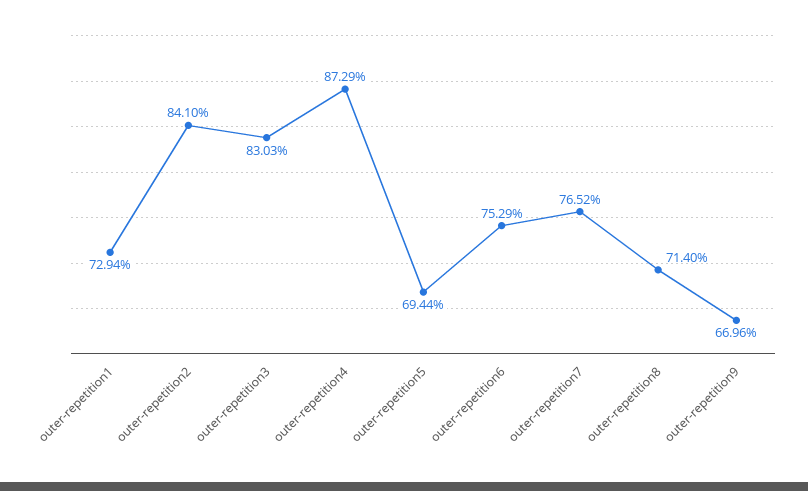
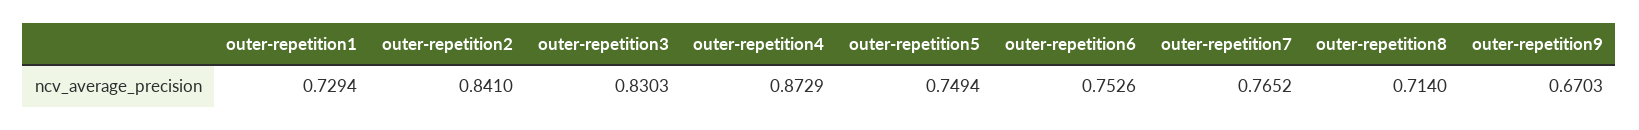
outer-repetition5: 0.6944 -> 0.7494
outer-repetition6: 0.7529 -> 0.7526
outer-repetition9: 0.6696 -> 0.6703

